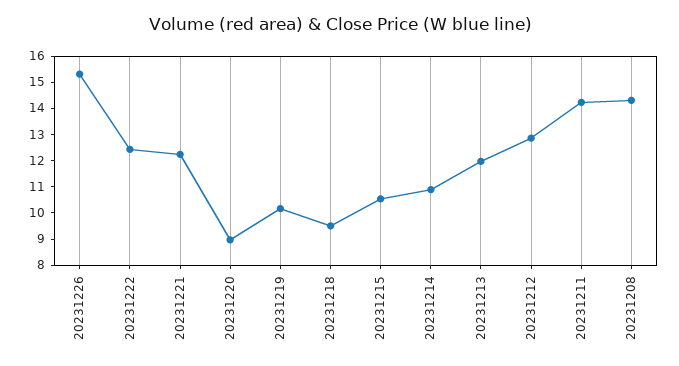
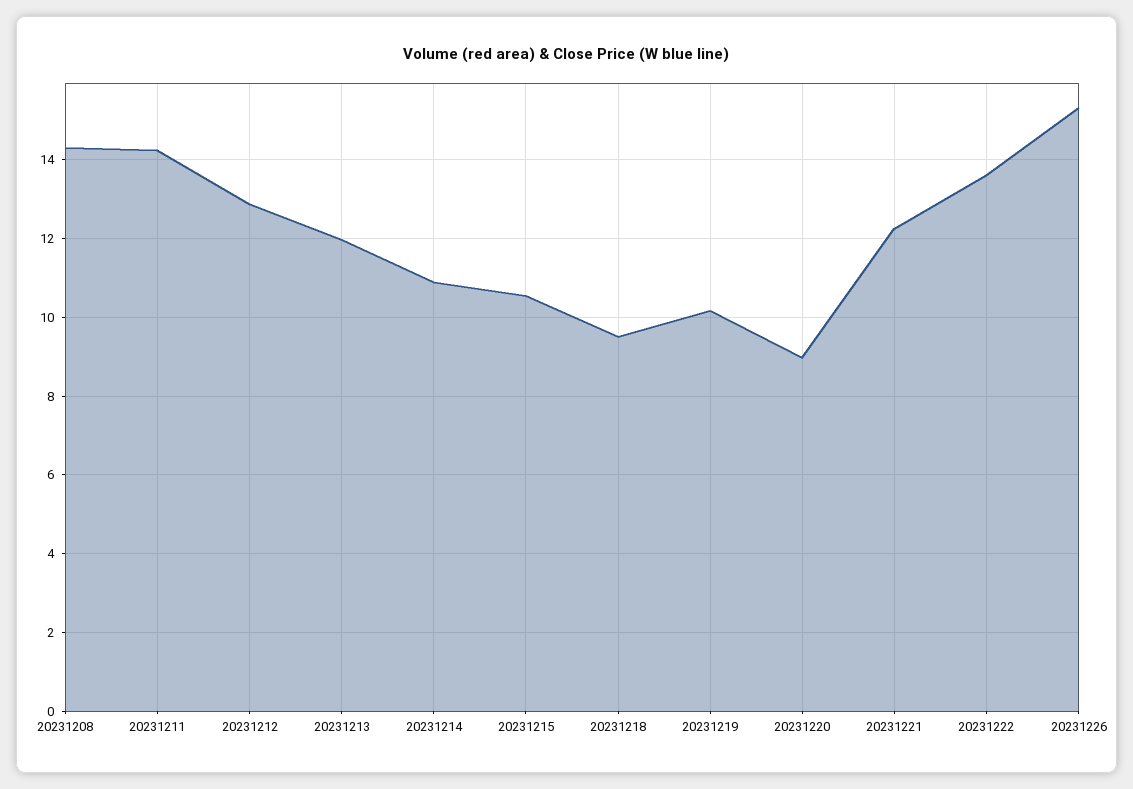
20231222: 12.5 -> 13.6

